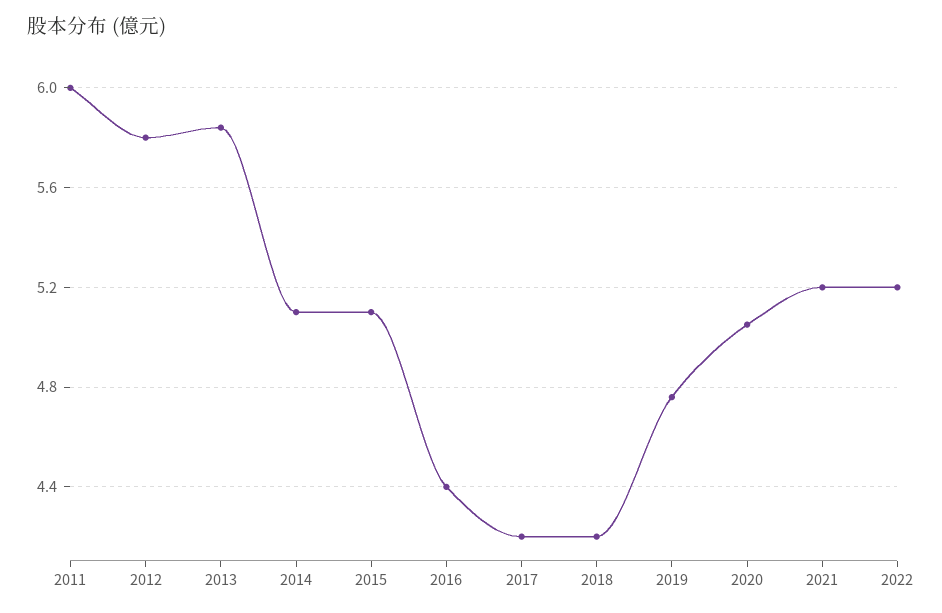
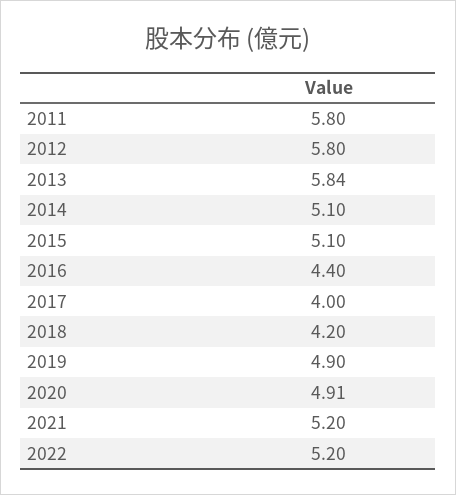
2011: 6 -> 5.8
2017: 4.2 -> 4
2019: 4.75 -> 4.9
2020: 5.05 -> 4.91

